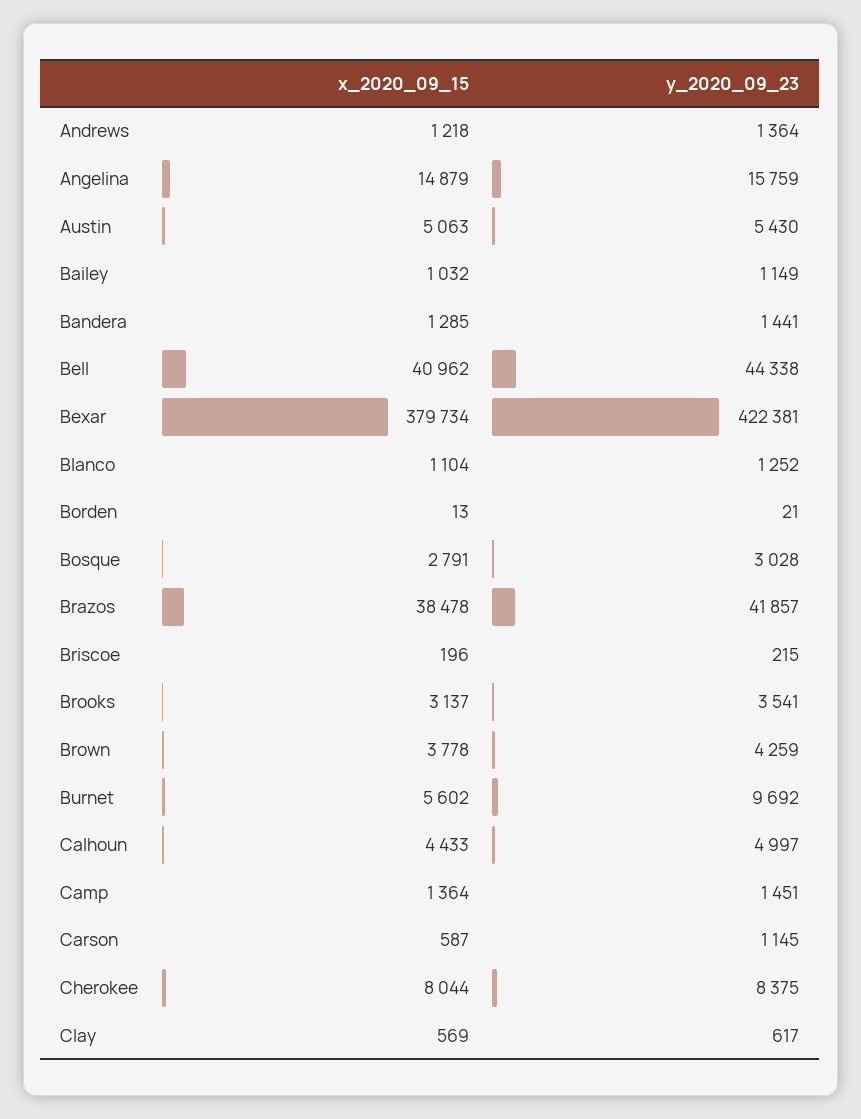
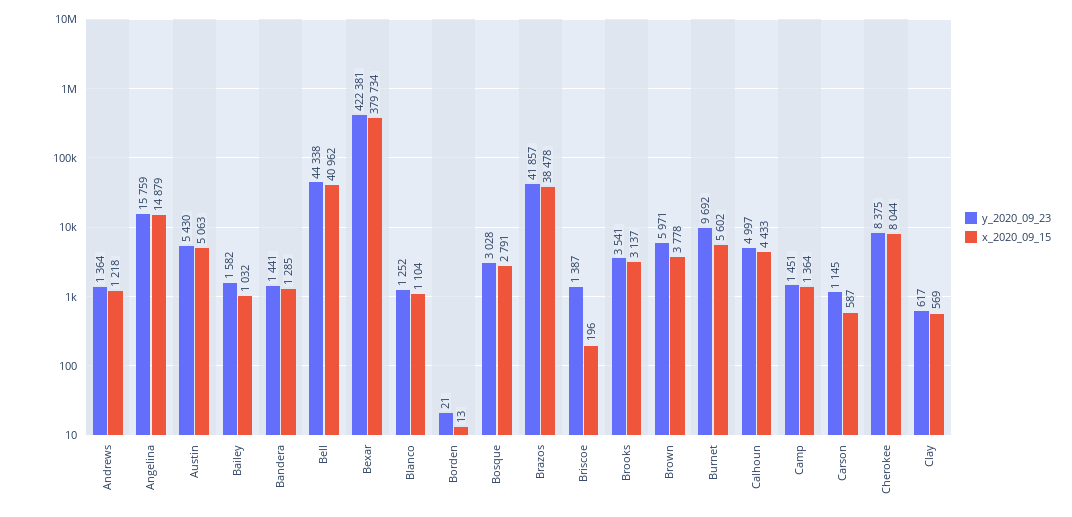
y_2020_09_23, Bailey: 1149 -> 1582
y_2020_09_23, Briscoe: 215 -> 1387
y_2020_09_23, Brown: 4259 -> 5971

